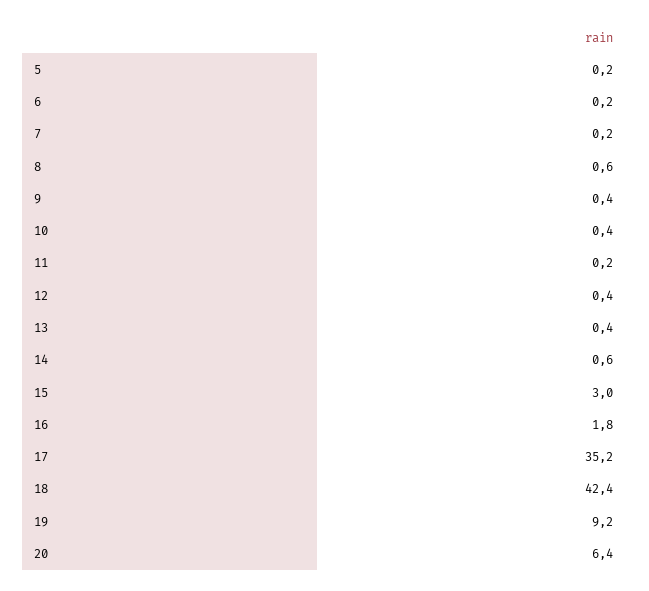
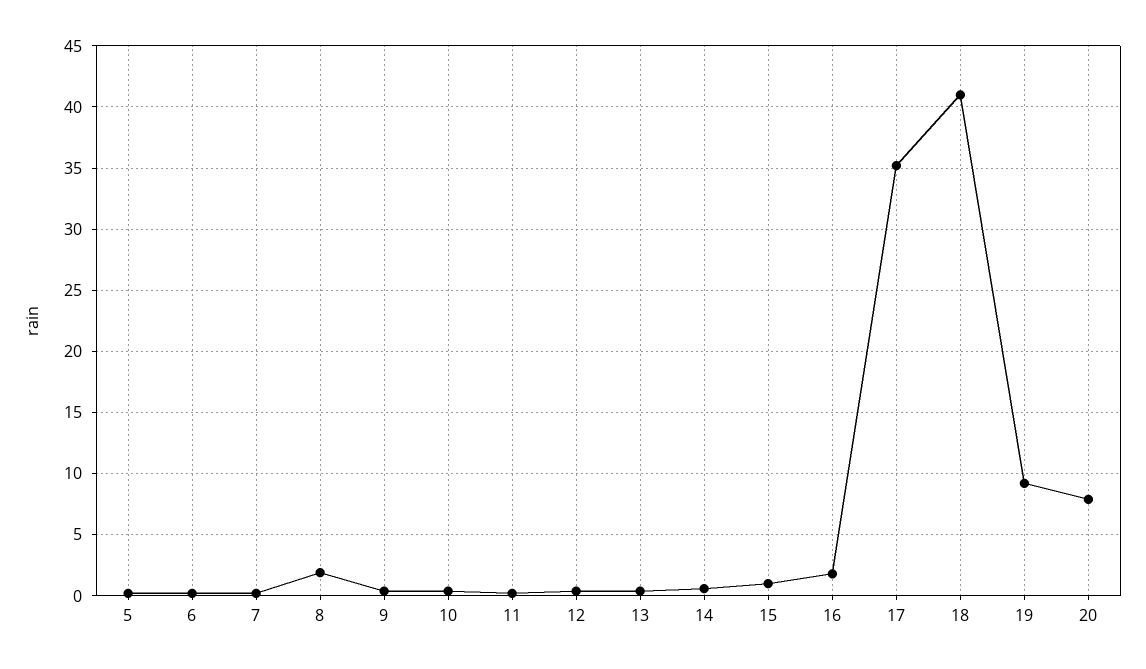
8: 0.6 -> 2
15: 3 -> 1
18: 42.4 -> 41
20: 6.4 -> 8

